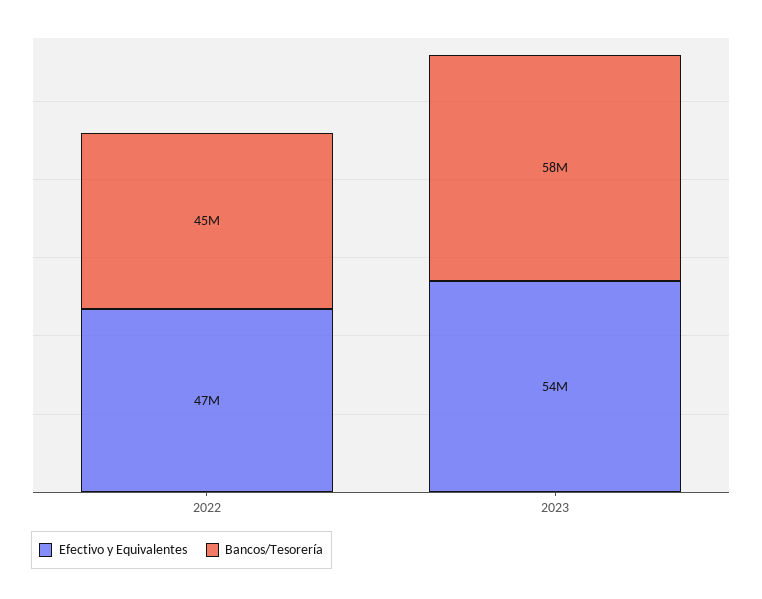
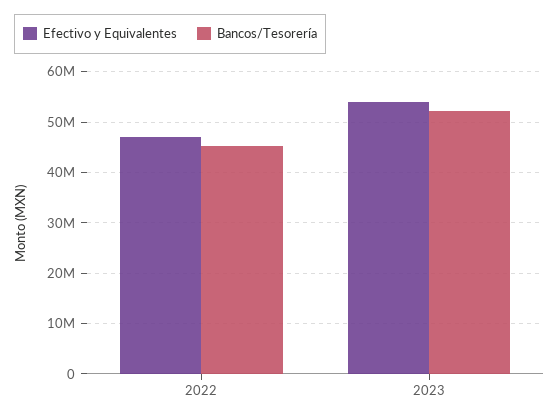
Bancos/Tesorería, 2023: 58000000 -> 52000000

